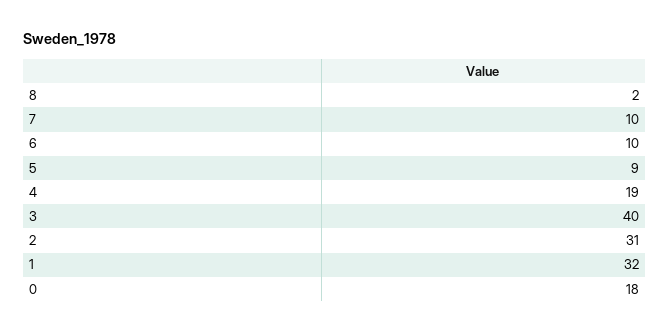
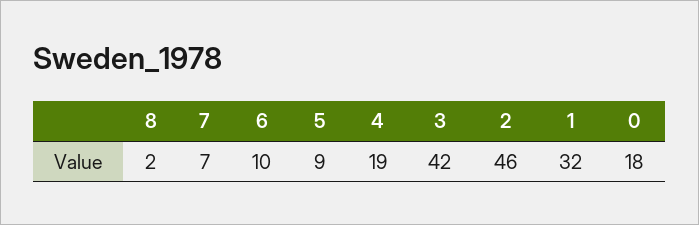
7: 10 -> 7
3: 40 -> 42
2: 31 -> 46

